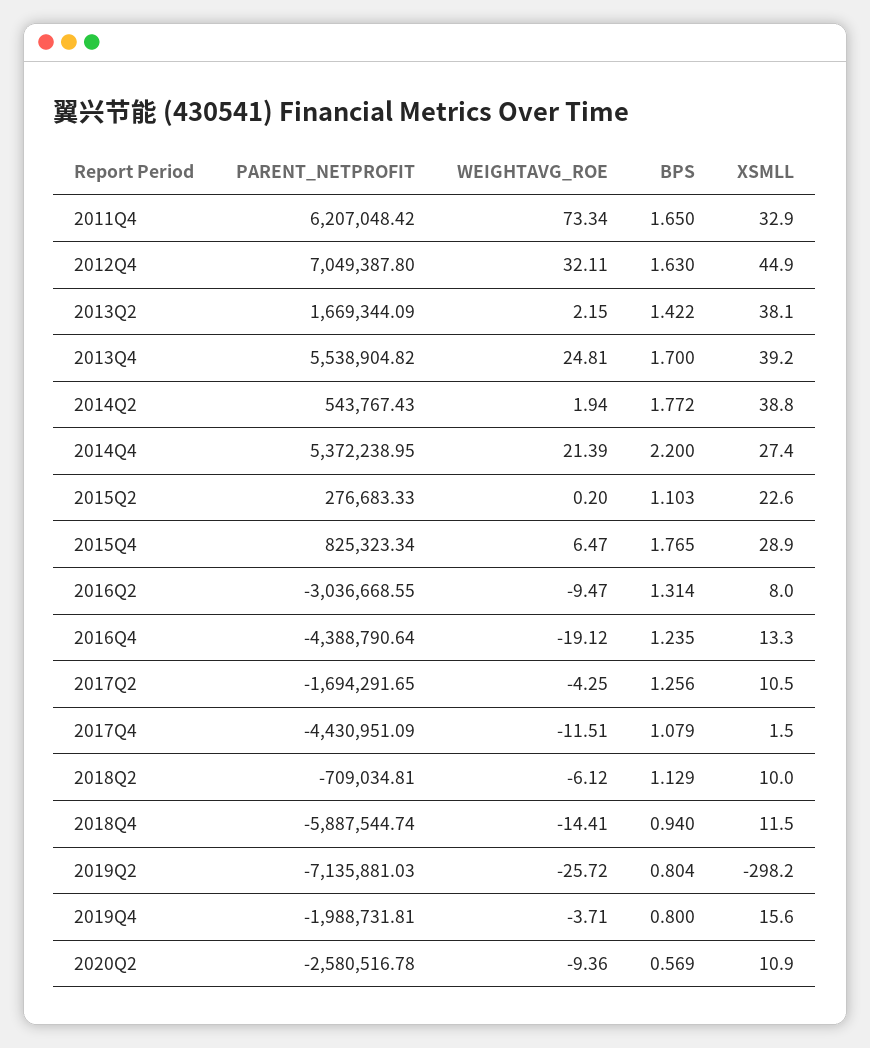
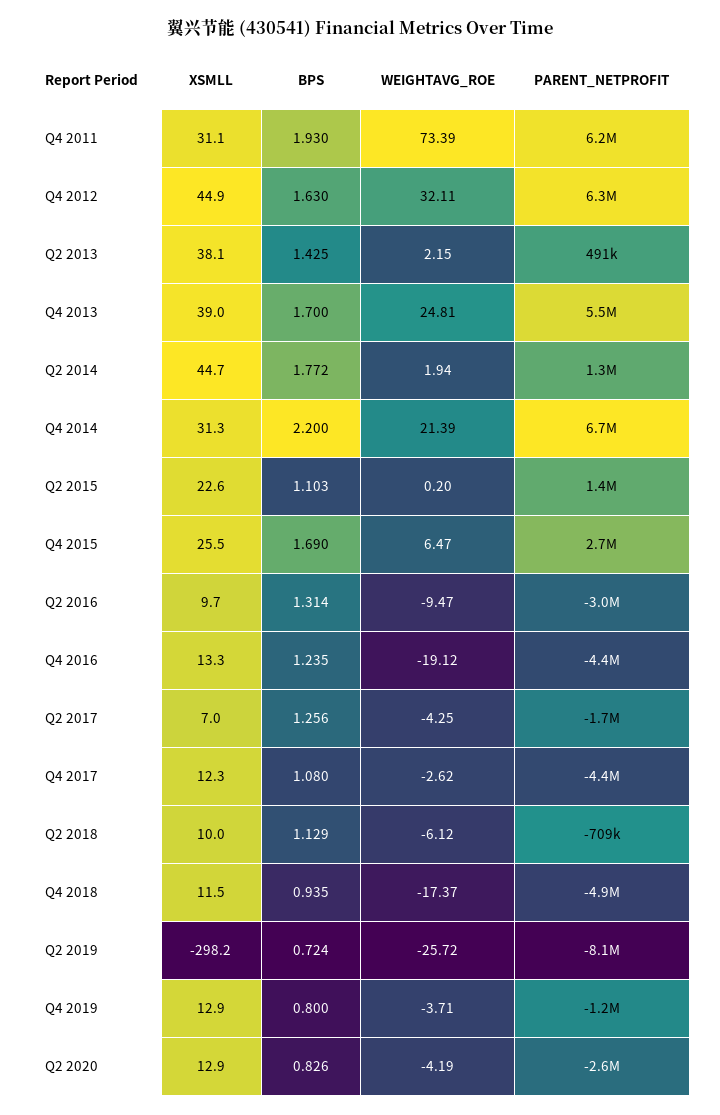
WEIGHTAVG_ROE, 2011Q4: 73.34 -> 73.39
BPS, 2011Q4: 1.65 -> 1.93
XSMLL, 2011Q4: 32.9 -> 31.1
PARENT_NETPROFIT, 2012Q4: 7049387.8 -> 6300000
PARENT_NETPROFIT, 2013Q2: 1669344.09 -> 491000
BPS, 2013Q2: 1.422 -> 1.425
XSMLL, 2013Q4: 39.2 -> 39
PARENT_NETPROFIT, 2014Q2: 543767.43 -> 1300000
XSMLL, 2014Q2: 38.8 -> 44.7
PARENT_NETPROFIT, 2014Q4: 5372238.95 -> 6700000
XSMLL, 2014Q4: 27.4 -> 31.3
PARENT_NETPROFIT, 2015Q2: 276683.33 -> 1400000
PARENT_NETPROFIT, 2015Q4: 825323.34 -> 2700000
BPS, 2015Q4: 1.765 -> 1.69
XSMLL, 2015Q4: 28.9 -> 25.5
XSMLL, 2016Q2: 8 -> 9.7
XSMLL, 2017Q2: 10.5 -> 7
WEIGHTAVG_ROE, 2017Q4: -11.51 -> -2.62
BPS, 2017Q4: 1.079 -> 1.08
XSMLL, 2017Q4: 1.5 -> 12.3
PARENT_NETPROFIT, 2018Q4: -5887544.74 -> -4900000
WEIGHTAVG_ROE, 2018Q4: -14.41 -> -17.37
BPS, 2018Q4: 0.94 -> 0.935
PARENT_NETPROFIT, 2019Q2: -7135881.03 -> -8100000
BPS, 2019Q2: 0.804 -> 0.724
PARENT_NETPROFIT, 2019Q4: -1988731.81 -> -1200000
XSMLL, 2019Q4: 15.6 -> 12.9
WEIGHTAVG_ROE, 2020Q2: -9.36 -> -4.19
BPS, 2020Q2: 0.569 -> 0.826
XSMLL, 2020Q2: 10.9 -> 12.9

